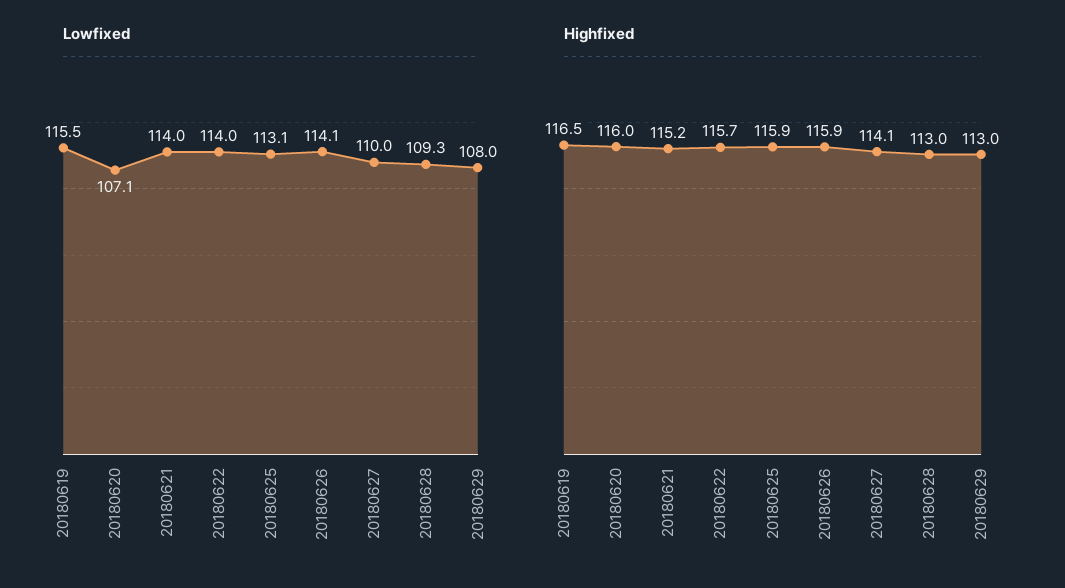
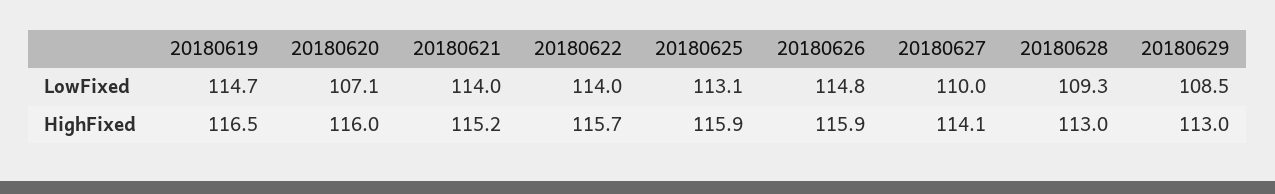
Lowfixed, 20180619: 115.5 -> 114.7
Lowfixed, 20180626: 114.1 -> 114.8
Lowfixed, 20180629: 108 -> 108.5

